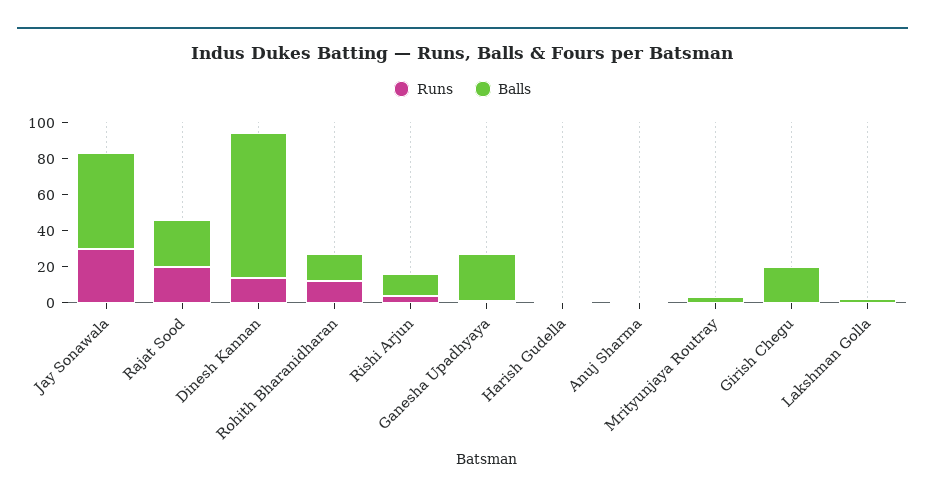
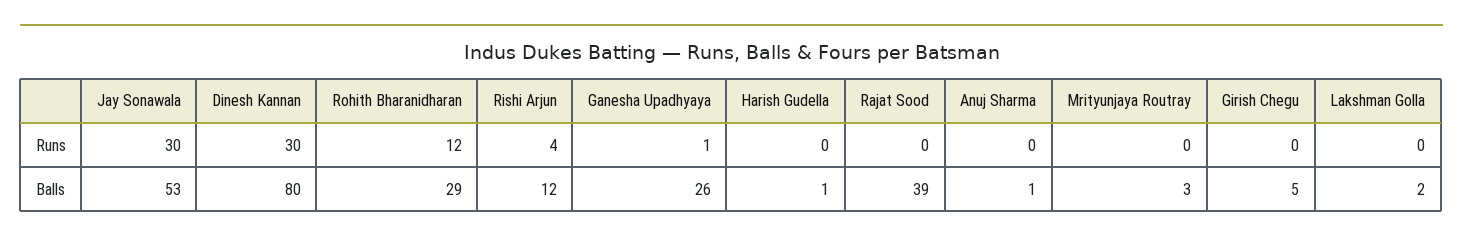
Runs, Rajat Sood: 20 -> 0
Balls, Rajat Sood: 25 -> 39
Runs, Dinesh Kannan: 15 -> 30
Balls, Rohith Bharanidharan: 15 -> 29
Balls, Girish Chegu: 20 -> 5

